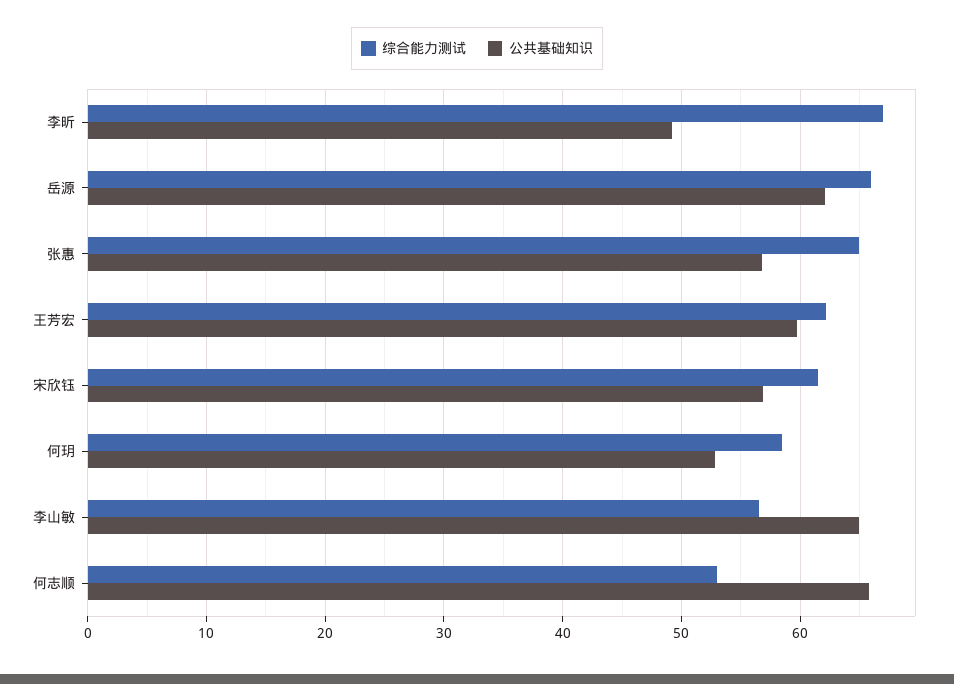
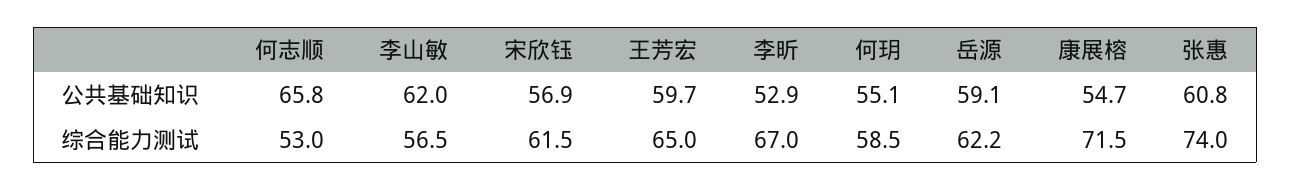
公共基础知识, 李昕: 49 -> 52.9
综合能力测试, 岳源: 66 -> 62.2
公共基础知识, 岳源: 62 -> 59.1
综合能力测试, 张惠: 65 -> 74
公共基础知识, 张惠: 57 -> 60.8
综合能力测试, 王芳宏: 62 -> 65
公共基础知识, 何玥: 53 -> 55.1
公共基础知识, 李山敏: 65 -> 62
公共基础知识, 康展榕: none -> 54.7
综合能力测试, 康展榕: none -> 71.5

